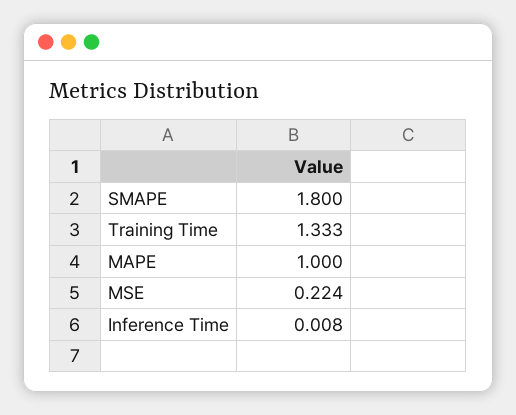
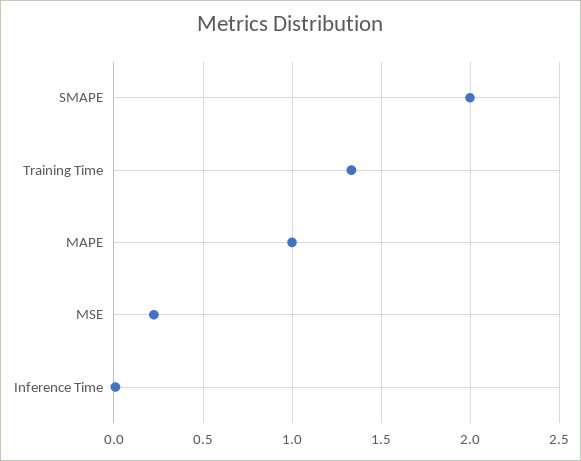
SMAPE: 1.8 -> 2

